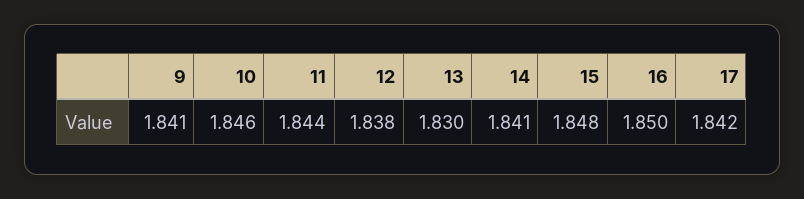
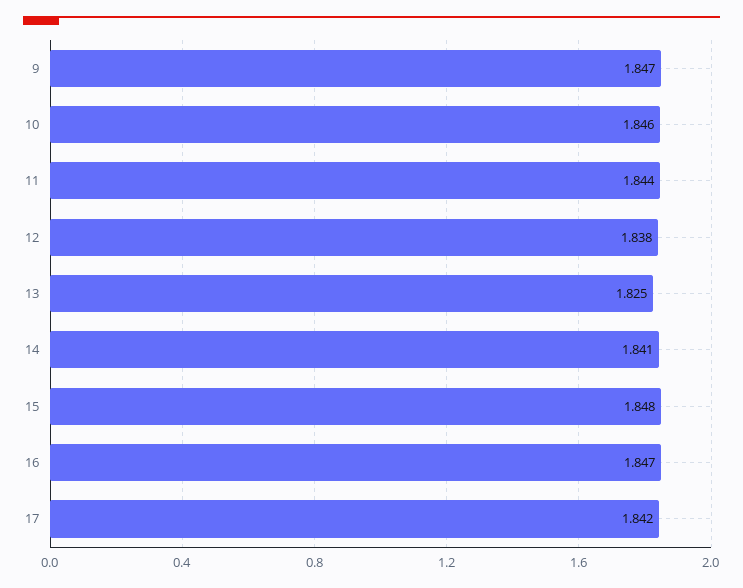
9: 1.841 -> 1.847
13: 1.83 -> 1.825
16: 1.85 -> 1.847

